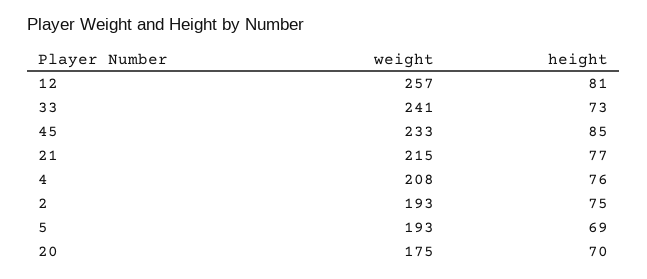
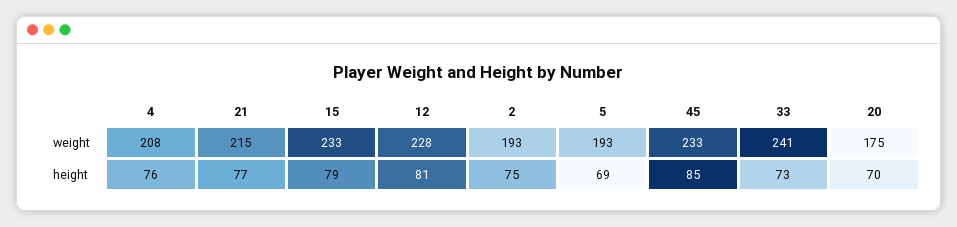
weight, 12: 257 -> 228
weight, 15: none -> 233
height, 15: none -> 79

